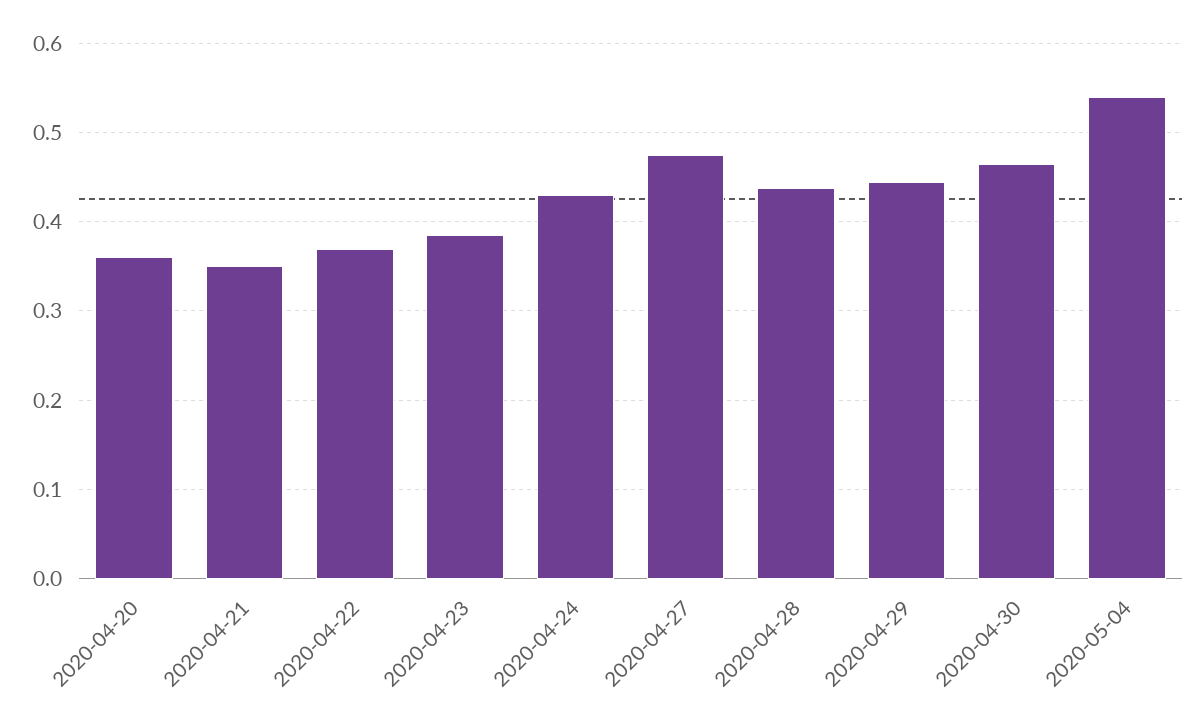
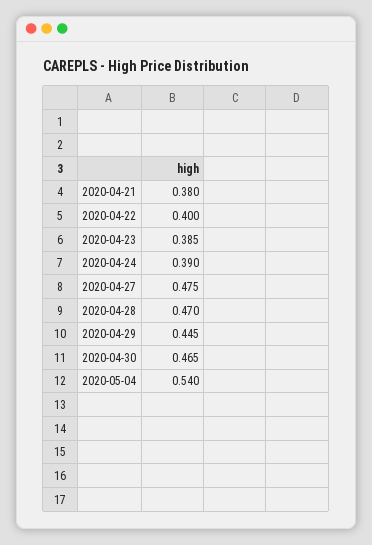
2020-04-20: 0.36 -> none
2020-04-21: 0.35 -> 0.38
2020-04-22: 0.37 -> 0.4
2020-04-24: 0.43 -> 0.39
2020-04-28: 0.44 -> 0.47

